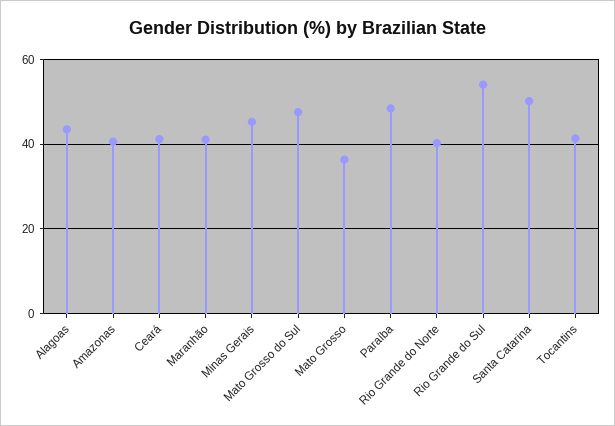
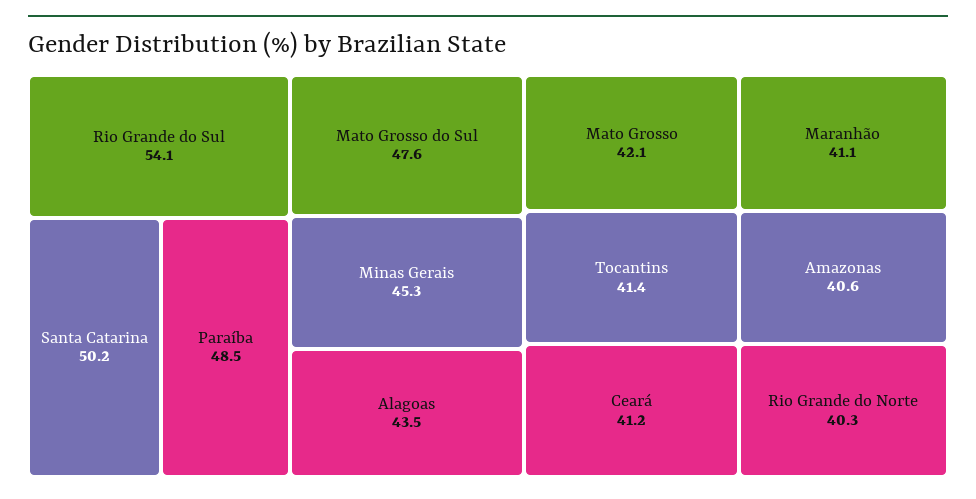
Mato Grosso: 36 -> 42.1

